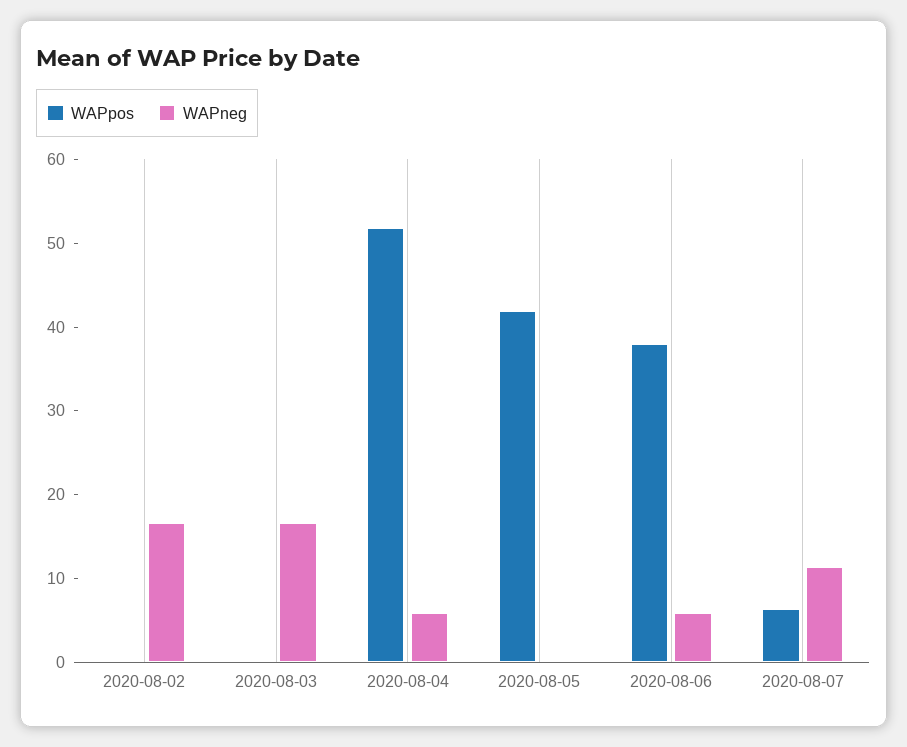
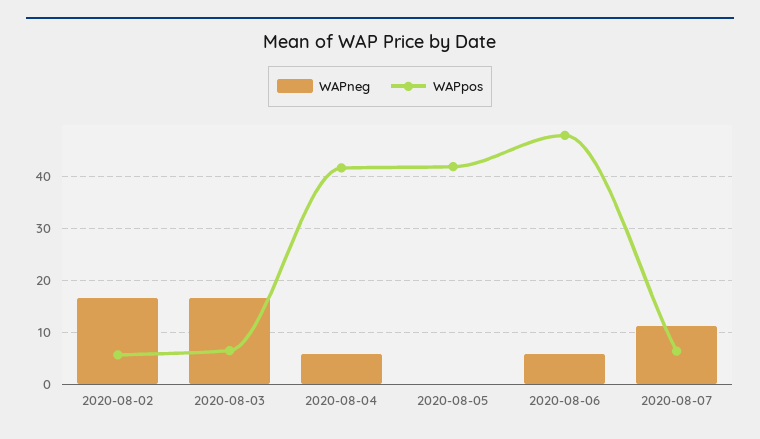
WAPpos, 2020-08-02: 0 -> 6
WAPpos, 2020-08-03: 0 -> 6
WAPpos, 2020-08-04: 52 -> 42
WAPpos, 2020-08-06: 38 -> 48

